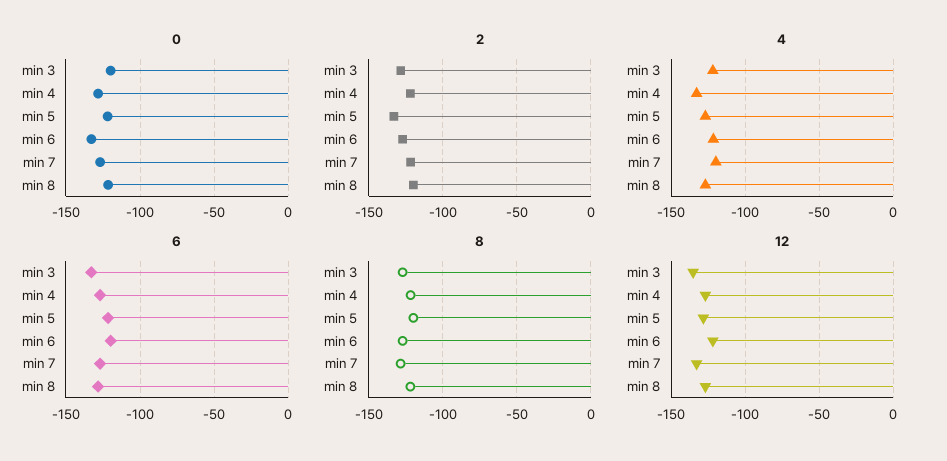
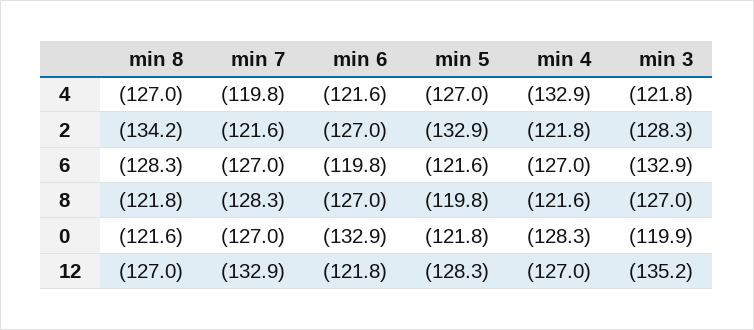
2, min 8: -120 -> -134.2

